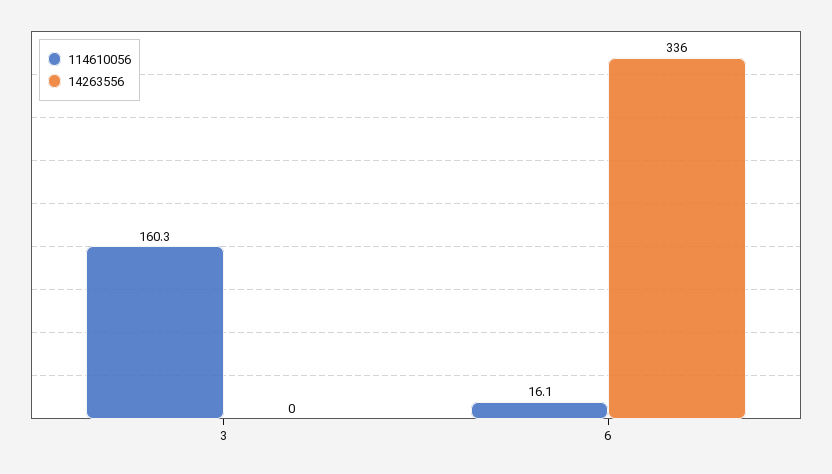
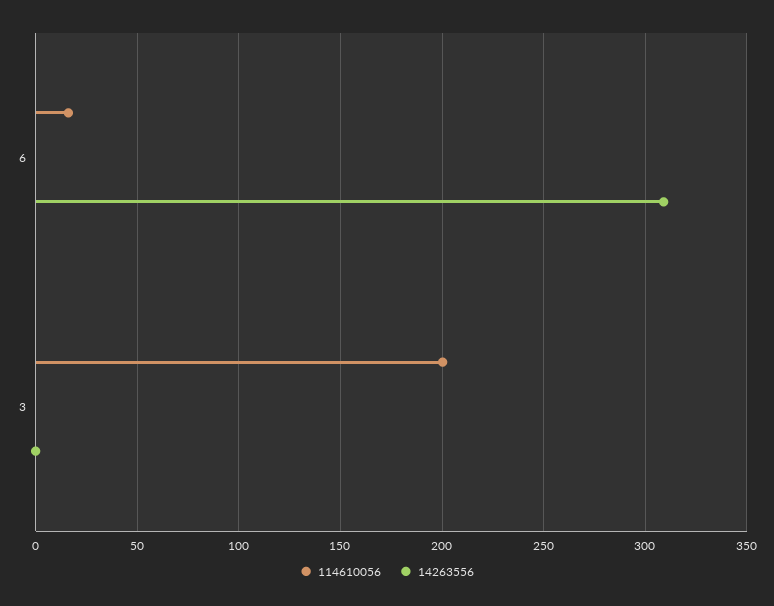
114610056, 3: 160.3 -> 200
14263556, 6: 336 -> 310

